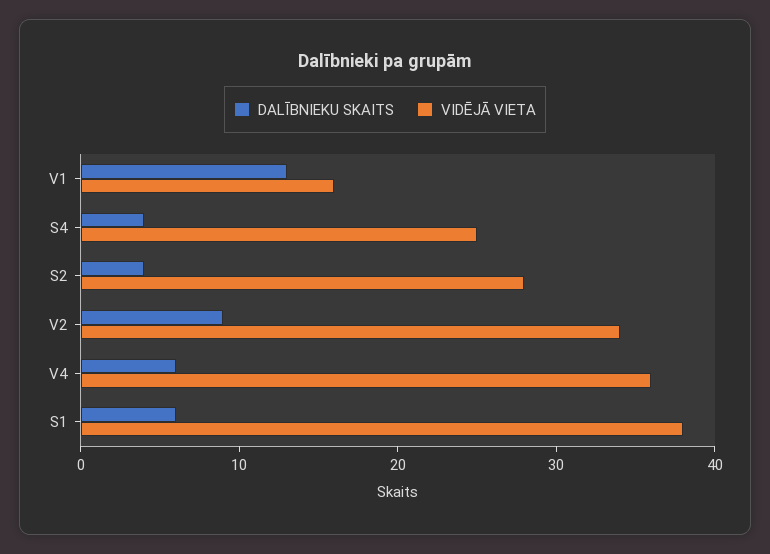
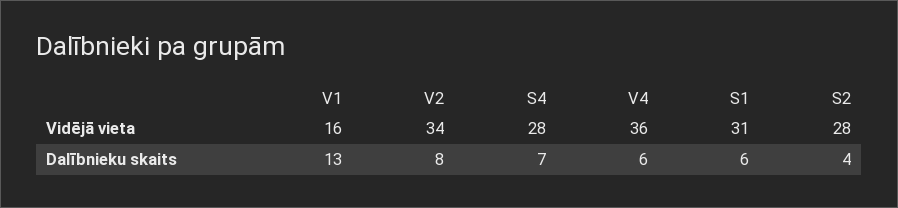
DALĪBNIEKU SKAITS, S4: 4 -> 7
VIDĒJĀ VIETA, S4: 25 -> 28
DALĪBNIEKU SKAITS, V2: 9 -> 8
VIDĒJĀ VIETA, S1: 38 -> 31

